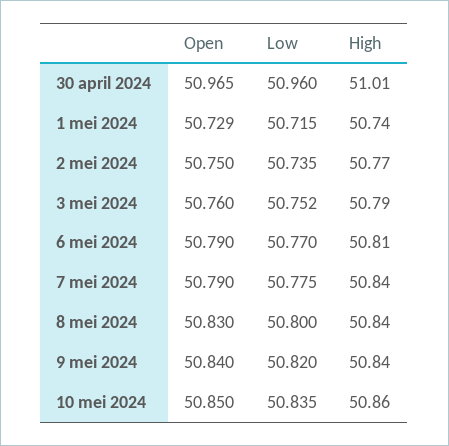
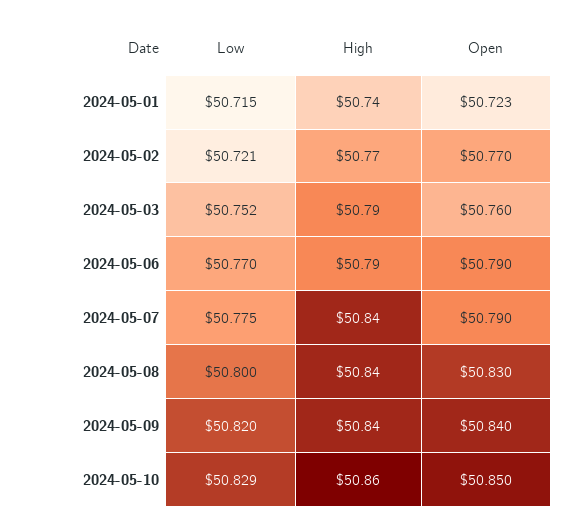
Open, 30 april 2024: 50.965 -> none
Low, 30 april 2024: 50.96 -> none
High, 30 april 2024: 51.01 -> none
Open, 1 mei 2024: 50.729 -> 50.723
Open, 2 mei 2024: 50.75 -> 50.77
Low, 2 mei 2024: 50.735 -> 50.721
High, 6 mei 2024: 50.81 -> 50.79
Low, 10 mei 2024: 50.835 -> 50.829

